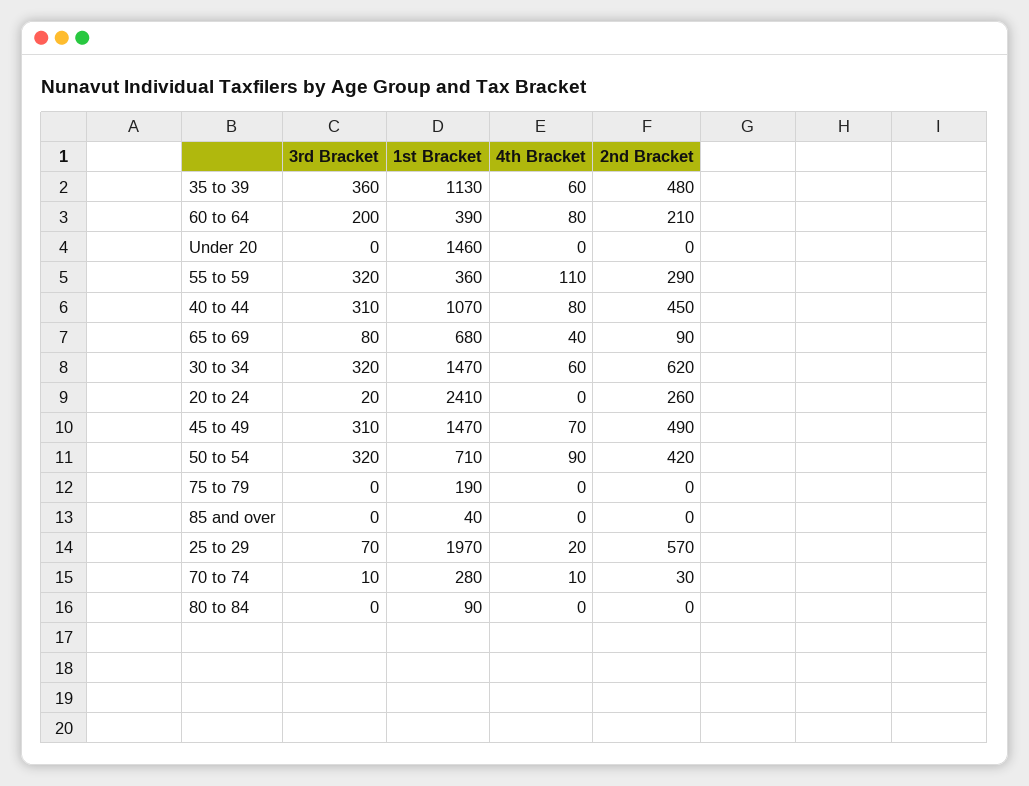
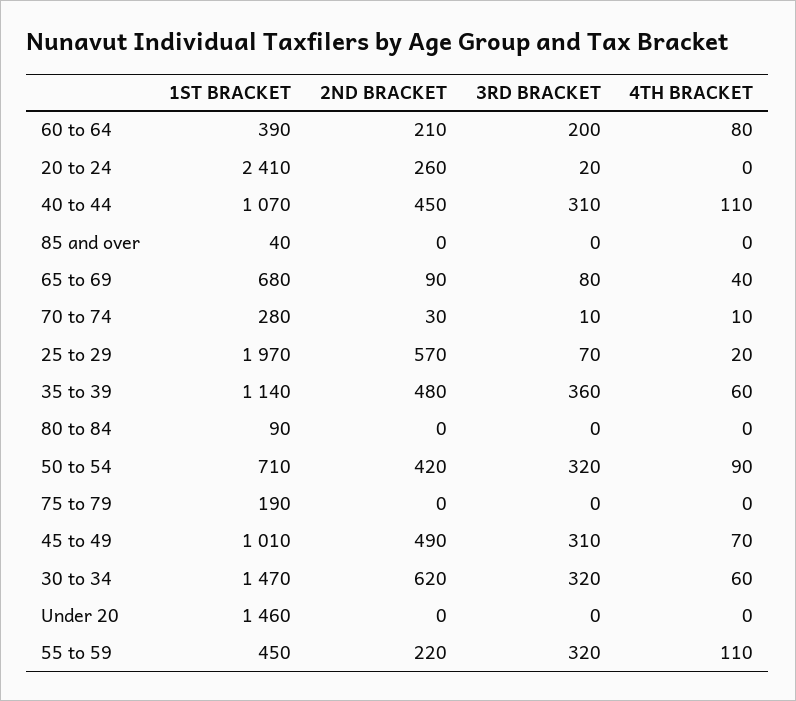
1st Bracket, 35 to 39: 1130 -> 1140
1st Bracket, 55 to 59: 360 -> 450
2nd Bracket, 55 to 59: 290 -> 220
4th Bracket, 40 to 44: 80 -> 110
1st Bracket, 45 to 49: 1470 -> 1010

